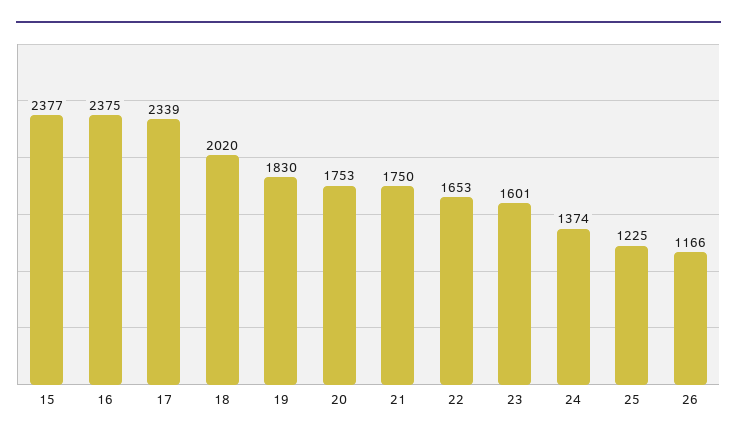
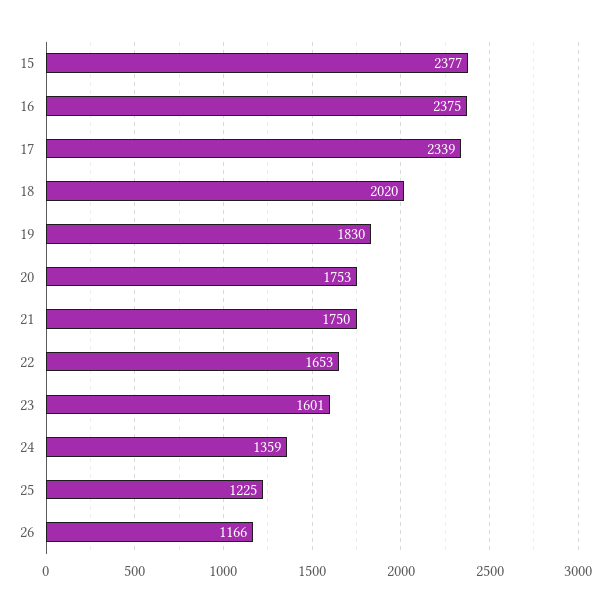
24: 1374 -> 1359

